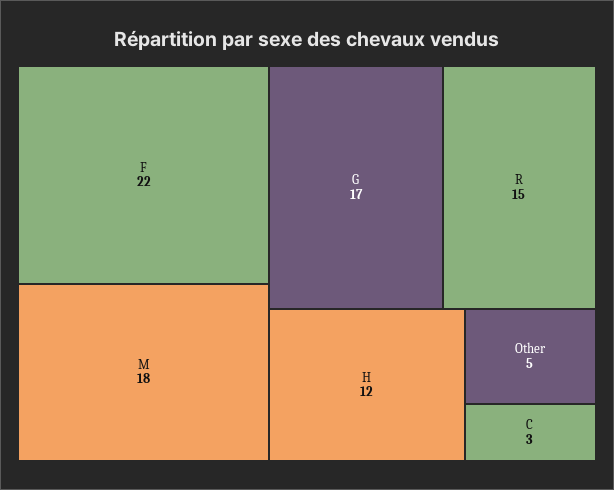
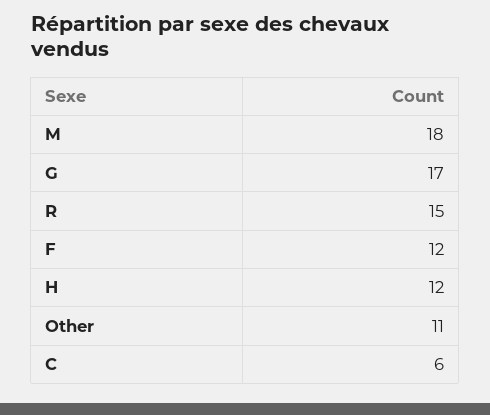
F: 22 -> 12
Other: 5 -> 11
C: 3 -> 6

